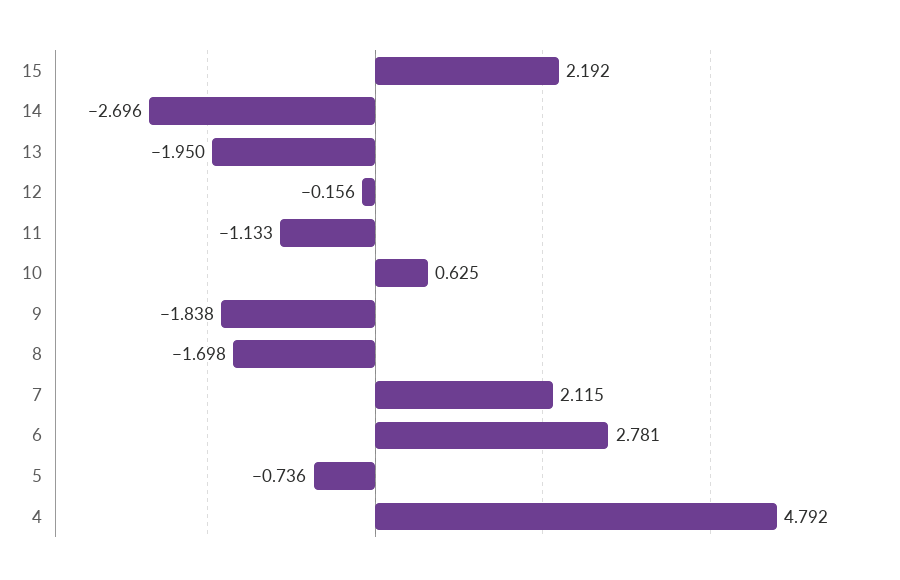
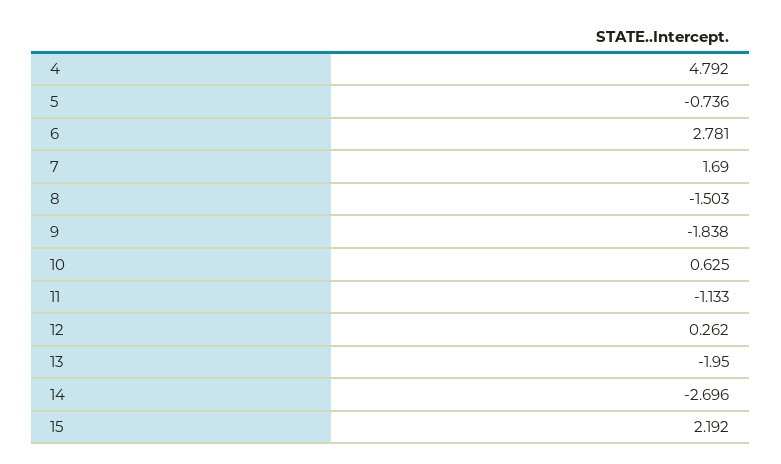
12: -0.156 -> 0.262
8: -1.698 -> -1.503
7: 2.115 -> 1.69

